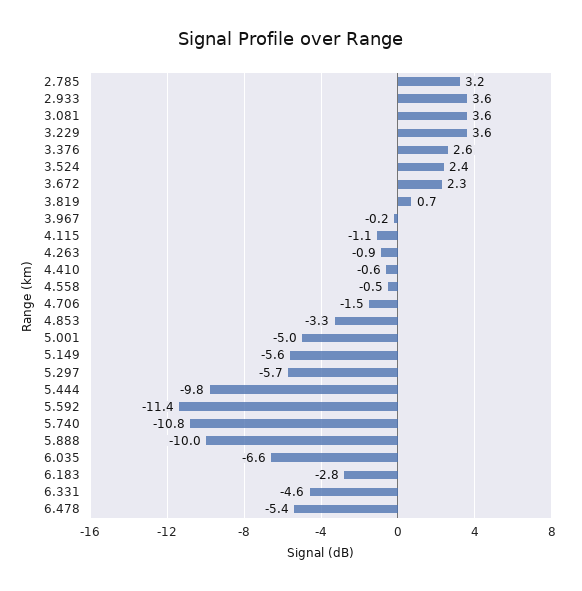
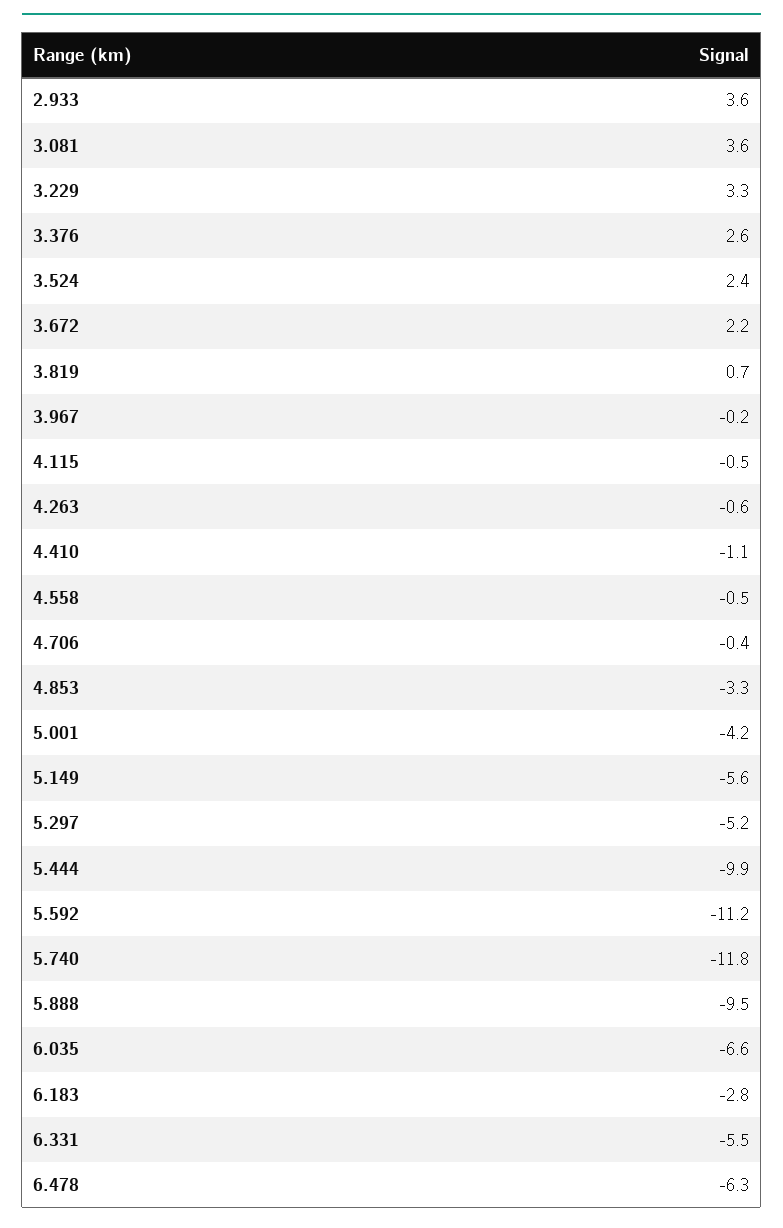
2.785: 3.2 -> none
3.229: 3.6 -> 3.3
3.672: 2.3 -> 2.2
4.115: -1.1 -> -0.5
4.263: -0.9 -> -0.6
4.410: -0.6 -> -1.1
4.706: -1.5 -> -0.4
5.001: -5 -> -4.2
5.297: -5.7 -> -5.2
5.444: -9.8 -> -9.9
5.592: -11.4 -> -11.2
5.740: -10.8 -> -11.8
5.888: -10 -> -9.5
6.331: -4.6 -> -5.5
6.478: -5.4 -> -6.3

